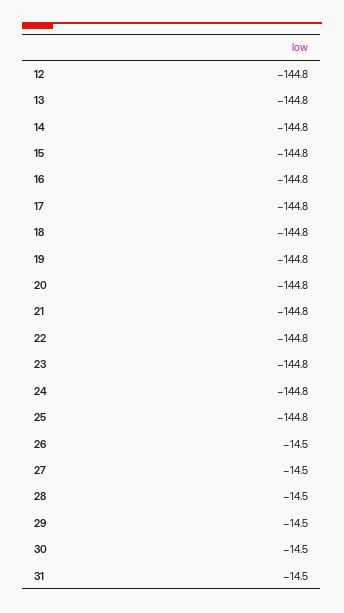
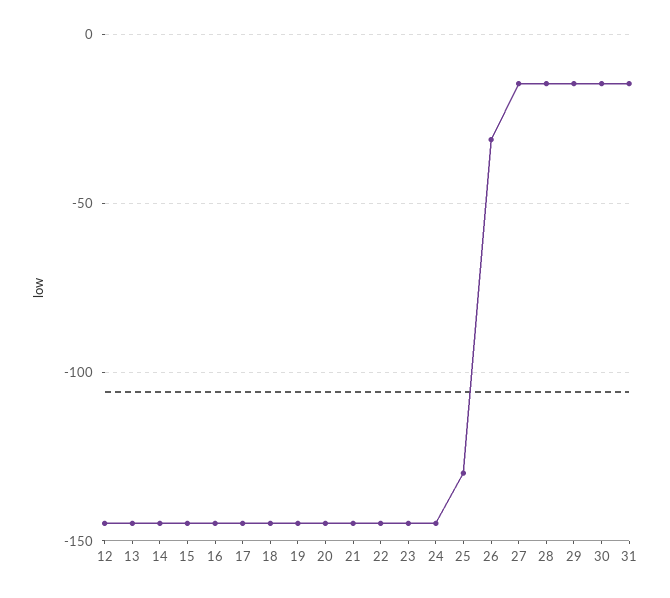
25: -144.8 -> -130
26: -14.5 -> -30

